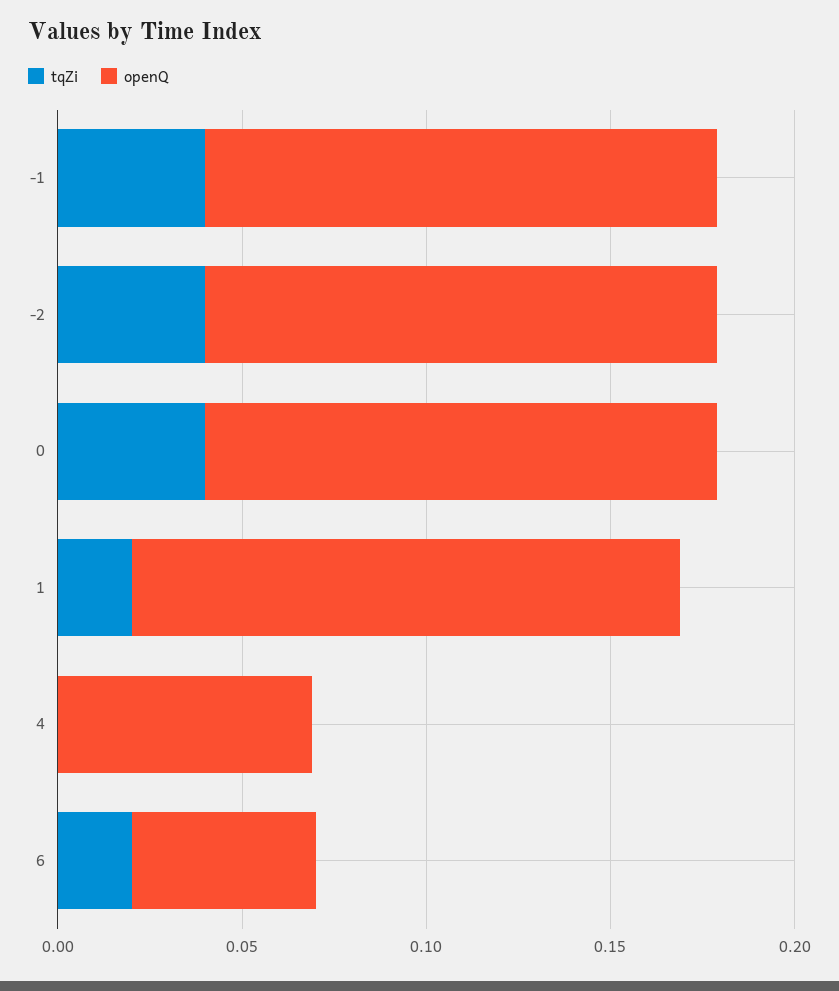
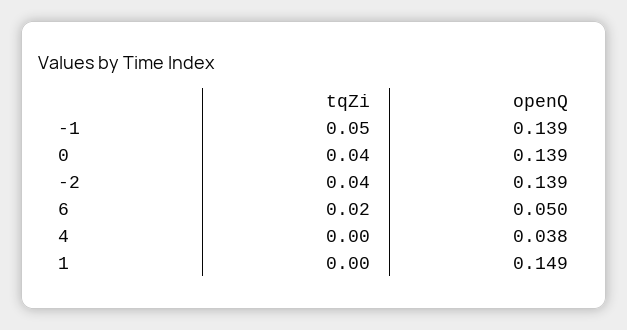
tqZi, -1: 0.04 -> 0.05
tqZi, 1: 0.02 -> 0
openQ, 4: 0.07 -> 0.038

